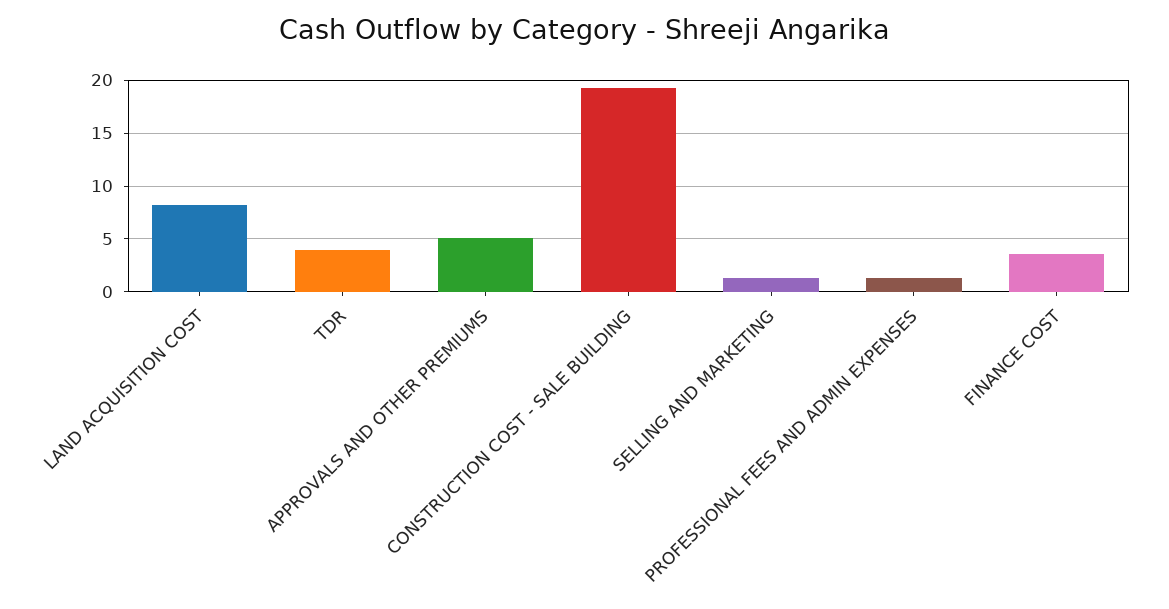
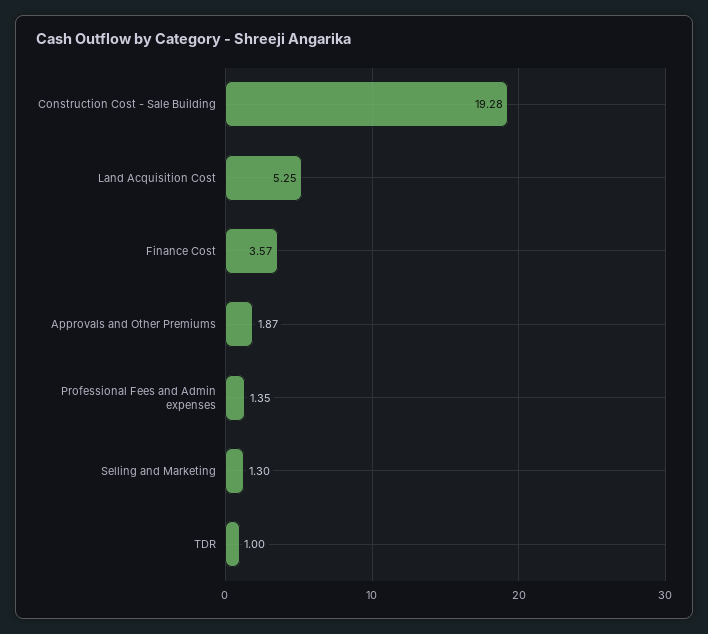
LAND ACQUISITION COST: 8 -> 5.25
TDR: 4 -> 1
APPROVALS AND OTHER PREMIUMS: 5 -> 1.87

